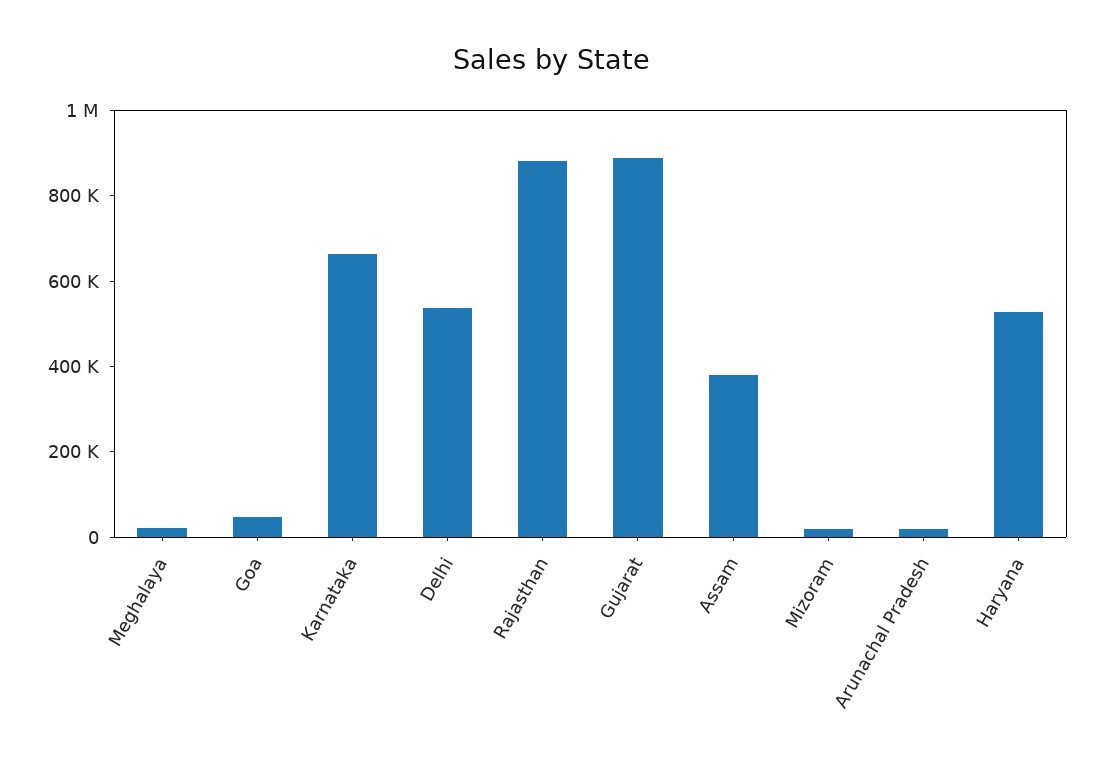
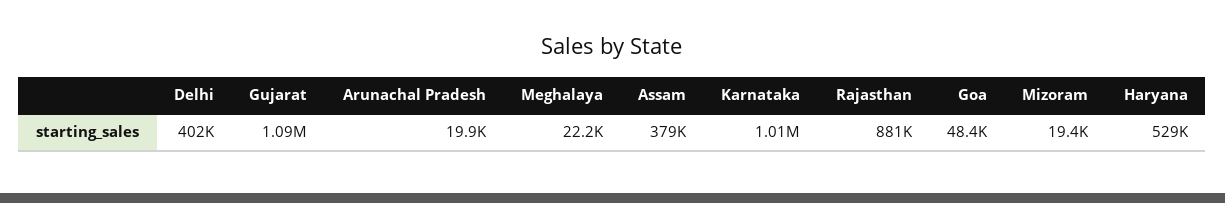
Karnataka: 650000 -> 1010000
Delhi: 550000 -> 402000
Gujarat: 900000 -> 1090000

